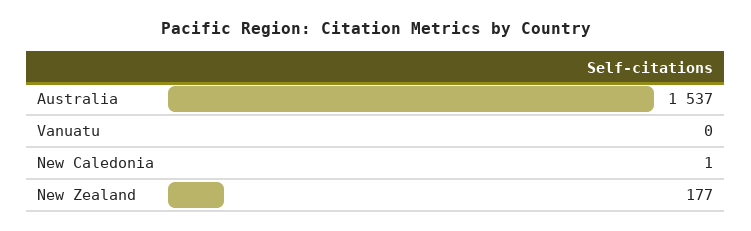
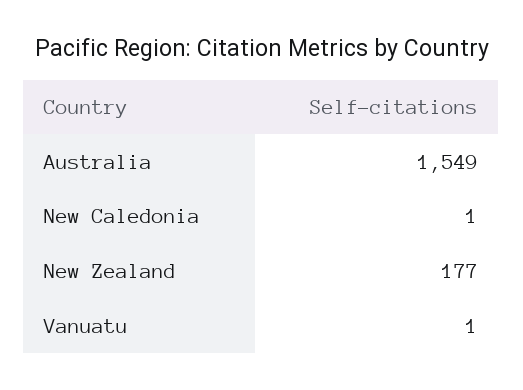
Australia: 1537 -> 1549
Vanuatu: 0 -> 1

